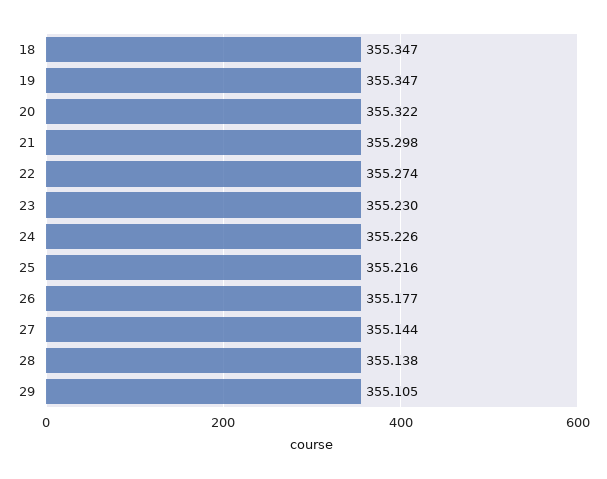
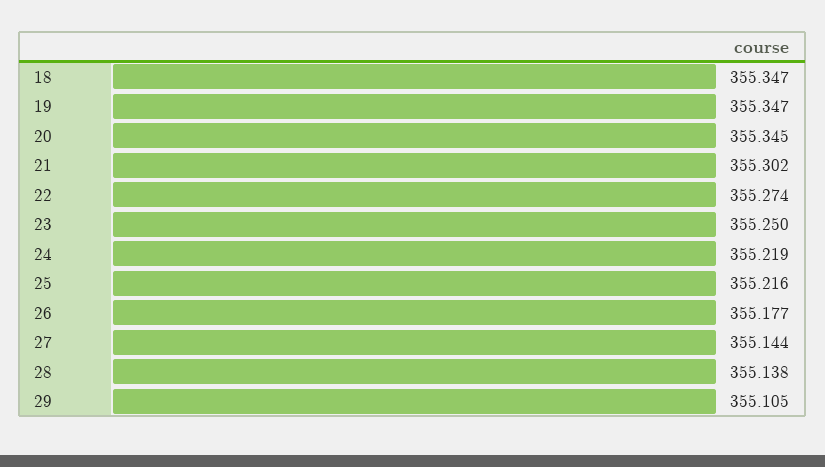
20: 355.322 -> 355.345
21: 355.298 -> 355.302
23: 355.23 -> 355.25
24: 355.226 -> 355.219

